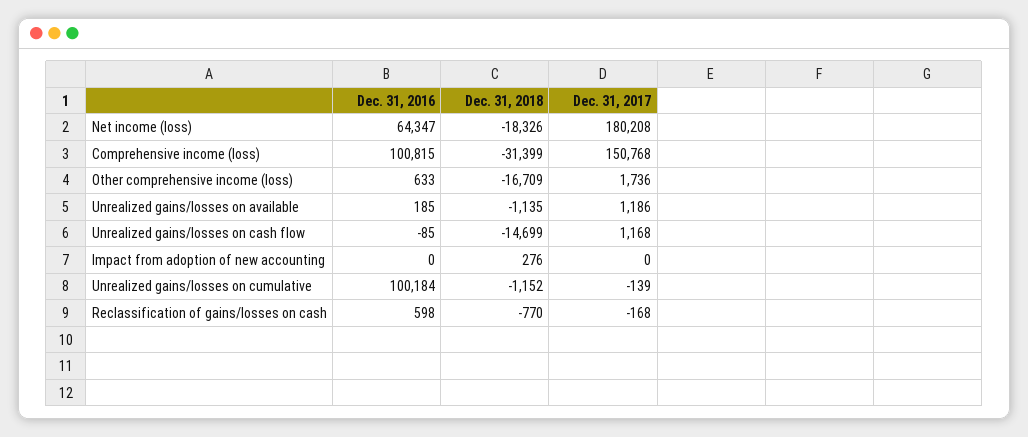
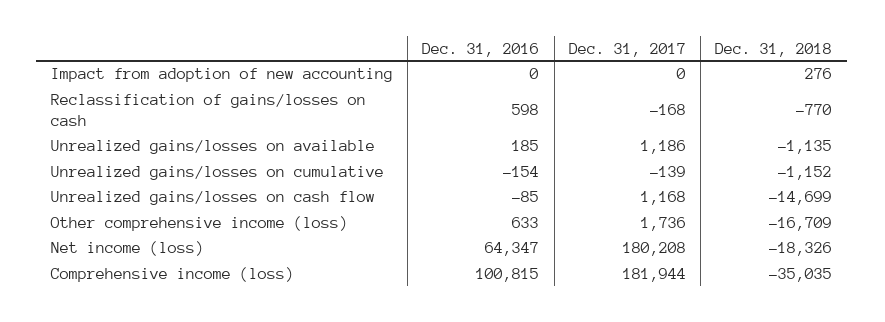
Dec. 31, 2018, Comprehensive income (loss): -31399 -> -35035
Dec. 31, 2017, Comprehensive income (loss): 150768 -> 181944
Dec. 31, 2016, Unrealized gains/losses on cumulative: 100184 -> -154

